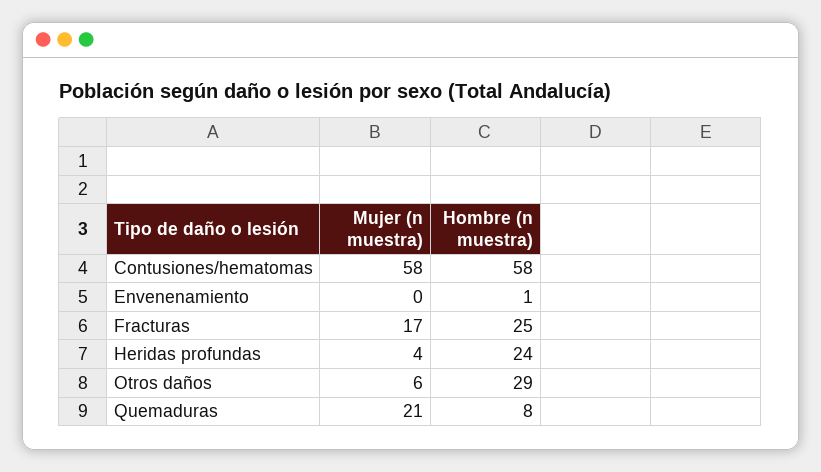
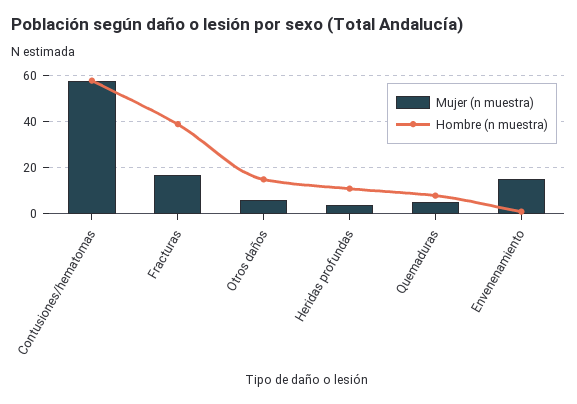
Mujer (n muestra), Envenenamiento: 0 -> 15
Hombre (n muestra), Fracturas: 25 -> 40
Hombre (n muestra), Heridas profundas: 24 -> 10
Hombre (n muestra), Otros daños: 29 -> 15
Mujer (n muestra), Quemaduras: 21 -> 5

